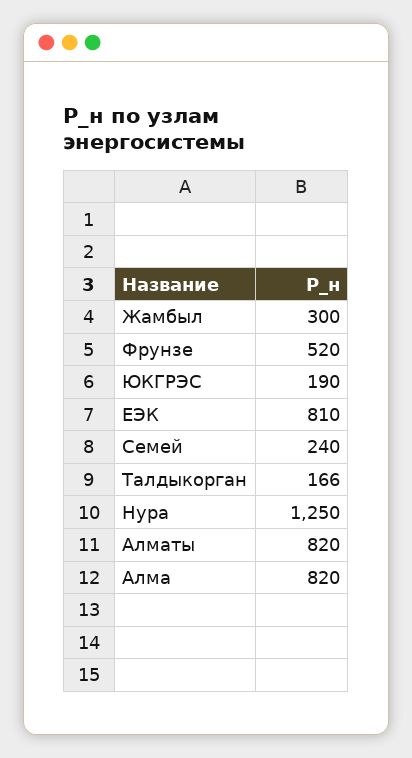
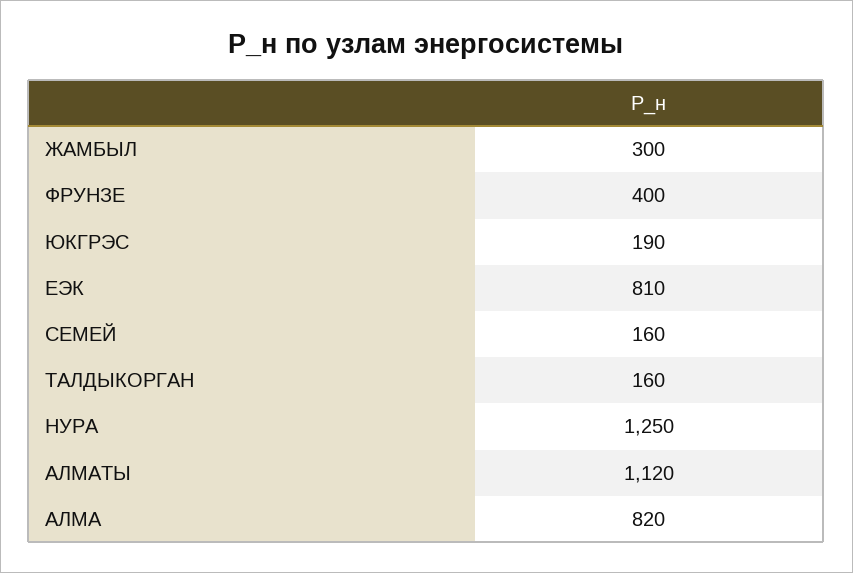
Фрунзе: 520 -> 400
Семей: 240 -> 160
Талдыкорган: 166 -> 160
Алматы: 820 -> 1120

